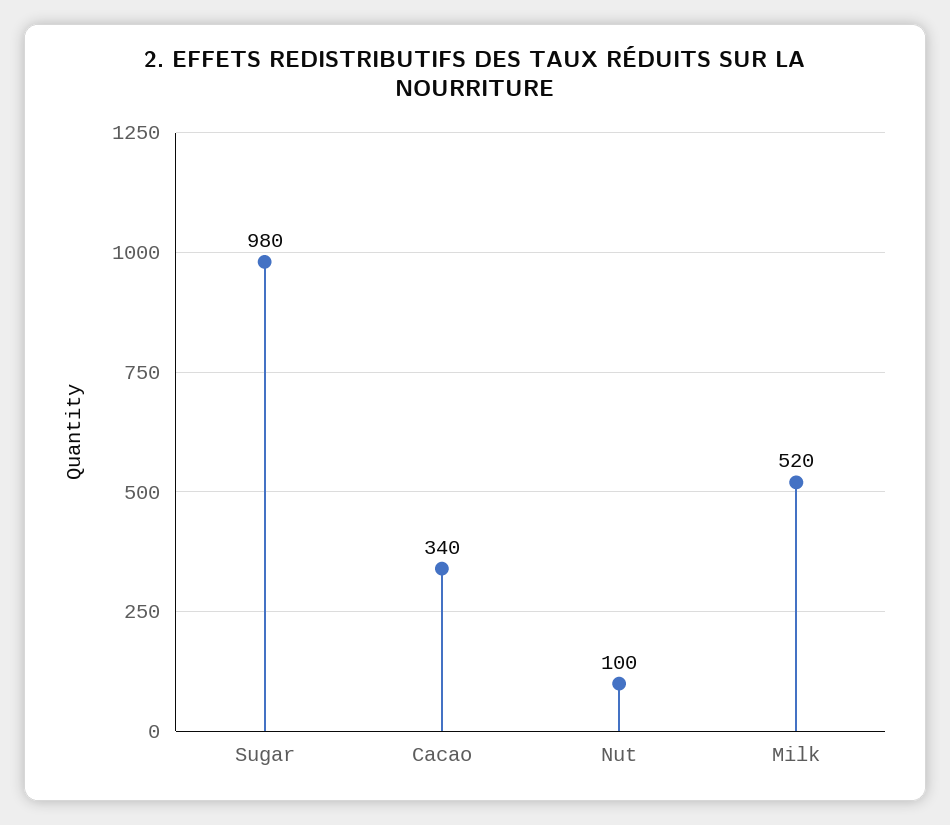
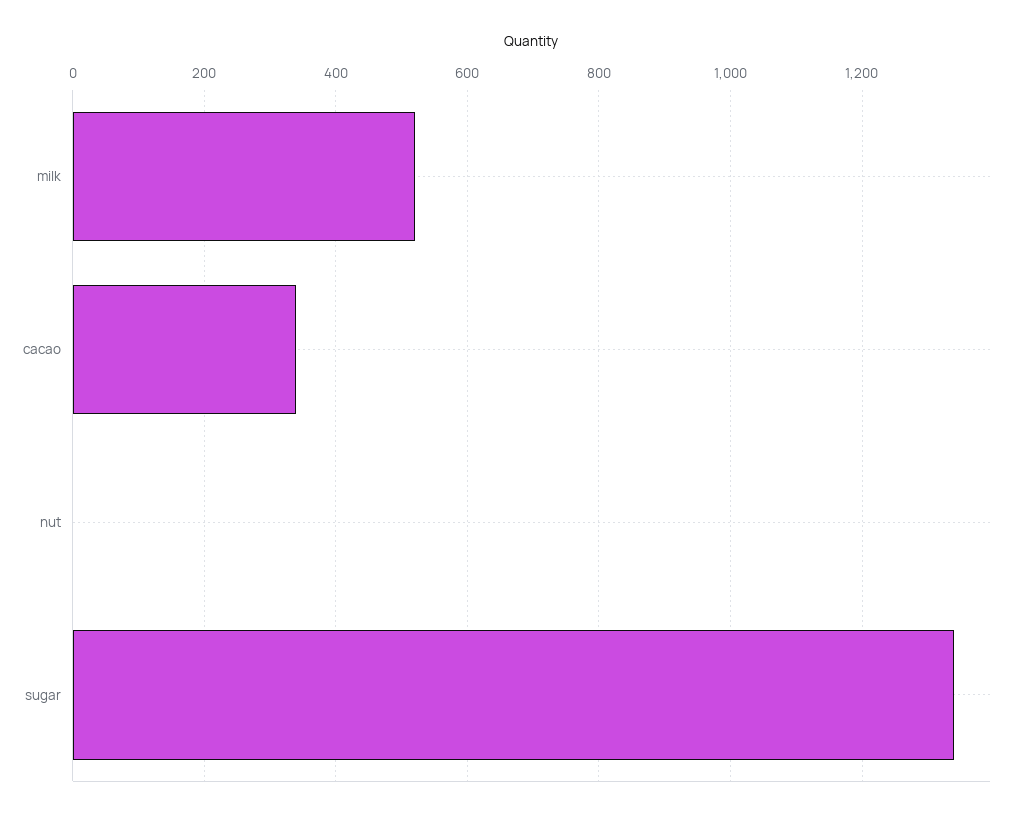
Sugar: 980 -> 1340
Nut: 100 -> 0

